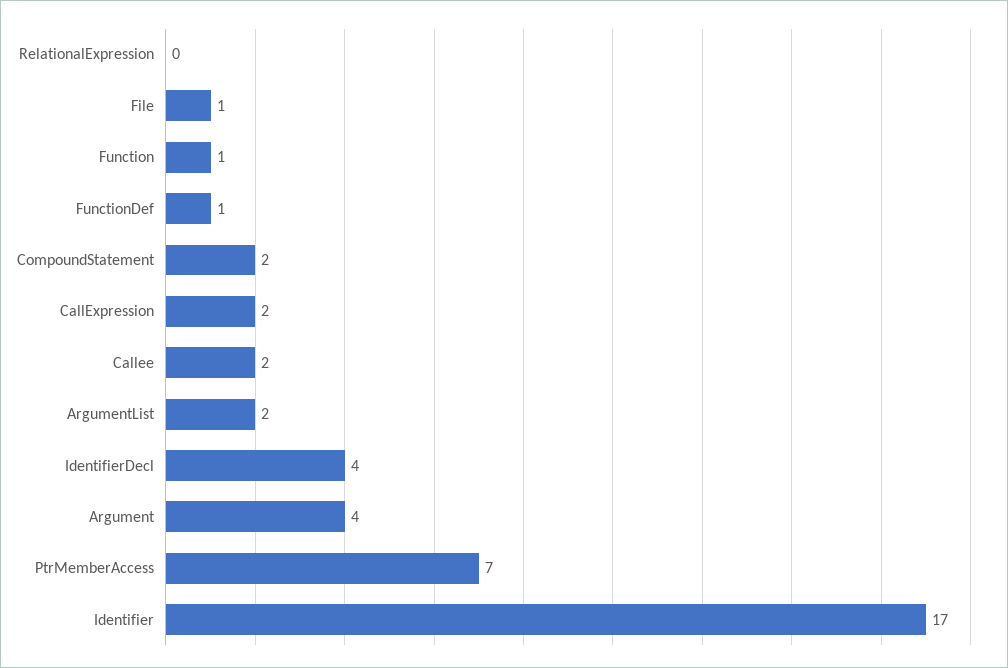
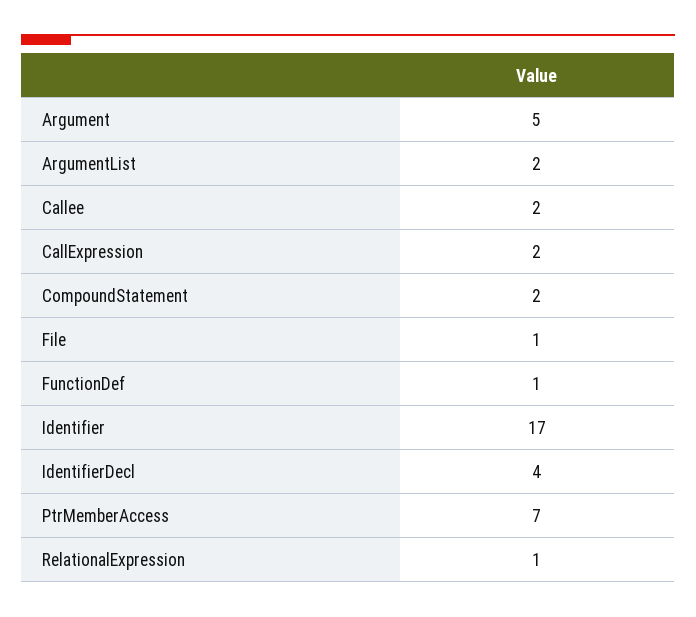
RelationalExpression: 0 -> 1
Function: 1 -> none
Argument: 4 -> 5

